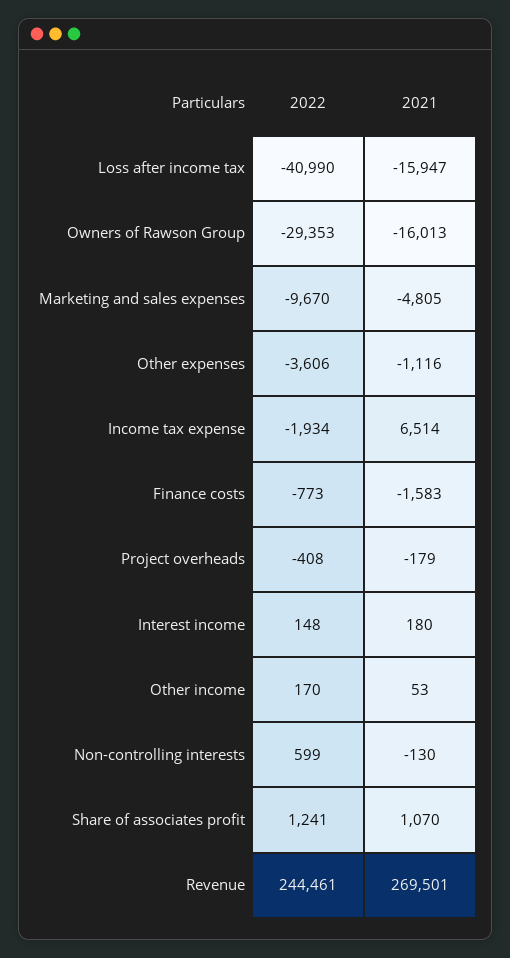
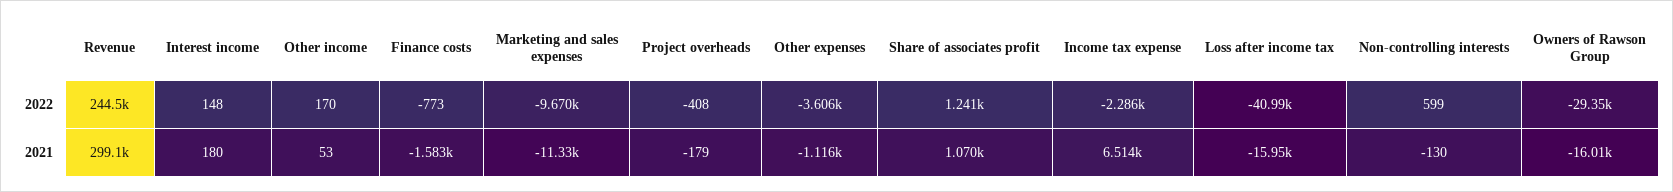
2021, Marketing and sales expenses: -4805 -> -11330
2022, Income tax expense: -1934 -> -2286
2021, Revenue: 269501 -> 299100

